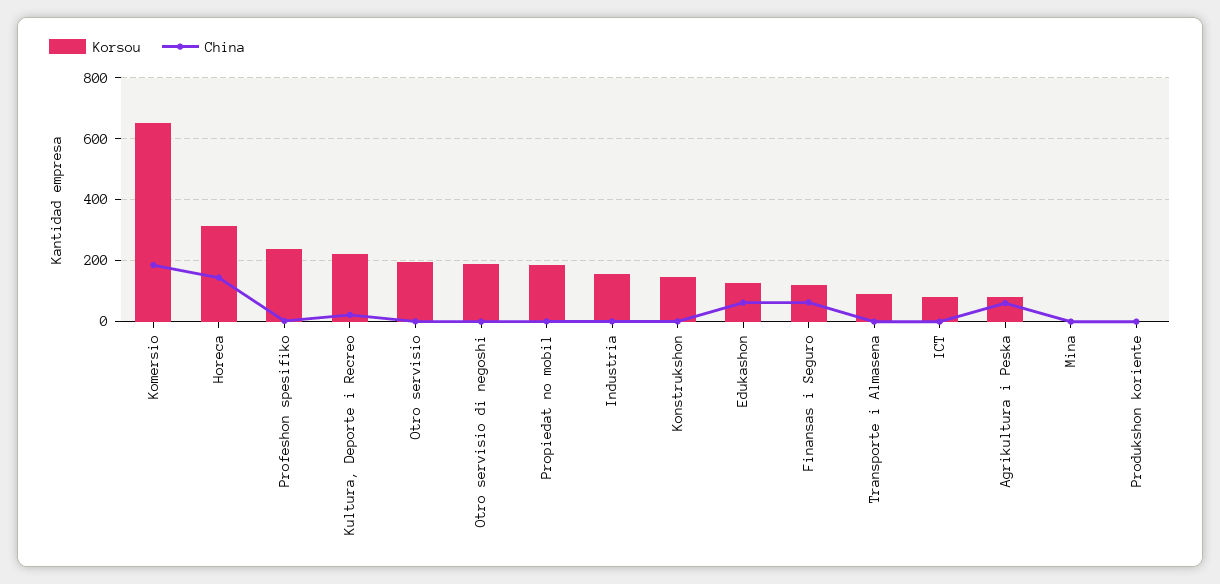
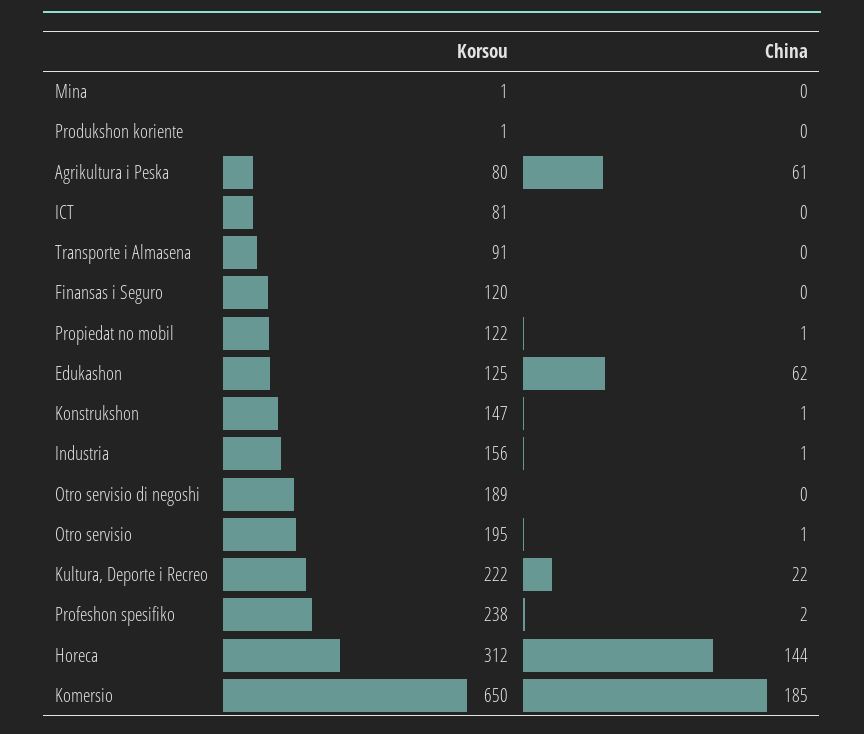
Korsou, Propiedat no mobil: 180 -> 122
China, Finansas i Seguro: 60 -> 0

